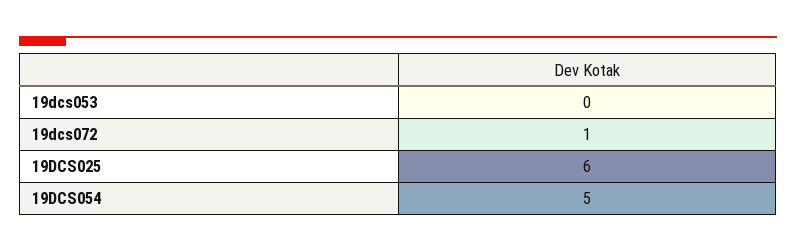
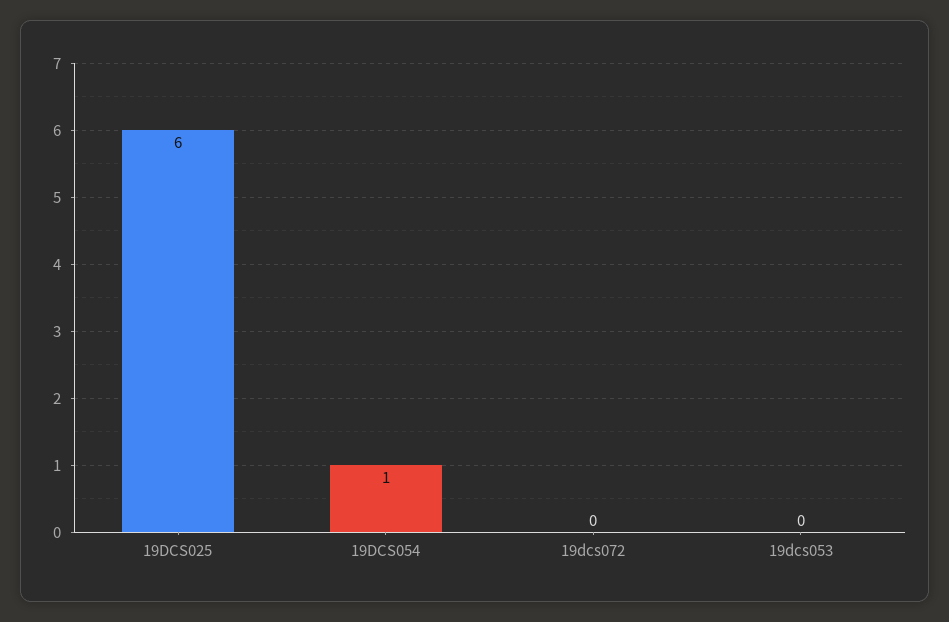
19dcs072: 1 -> 0
19DCS054: 5 -> 1

